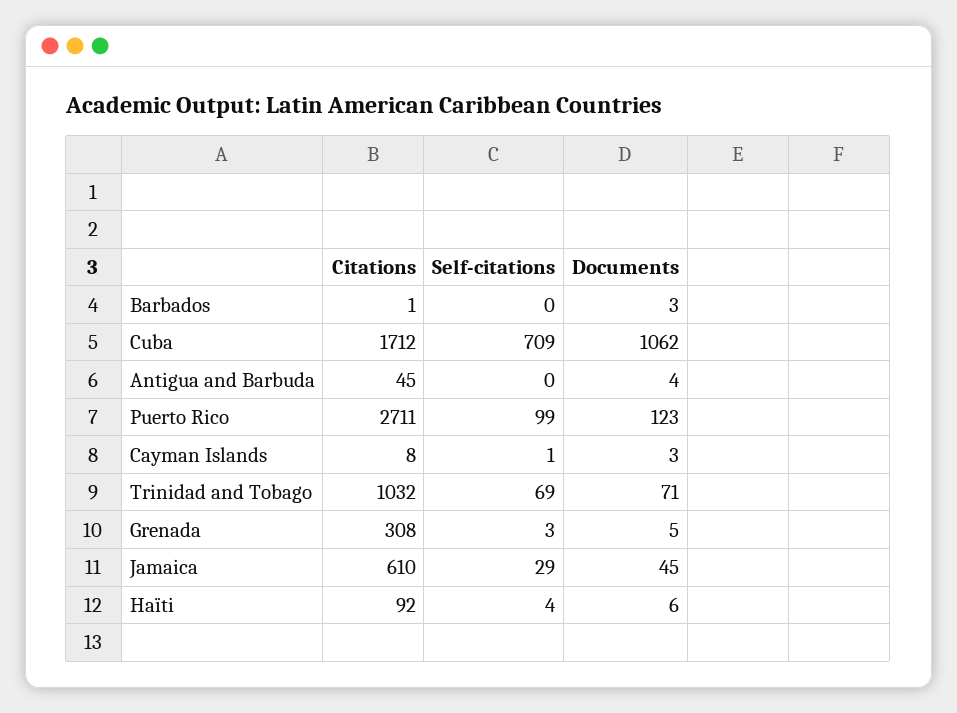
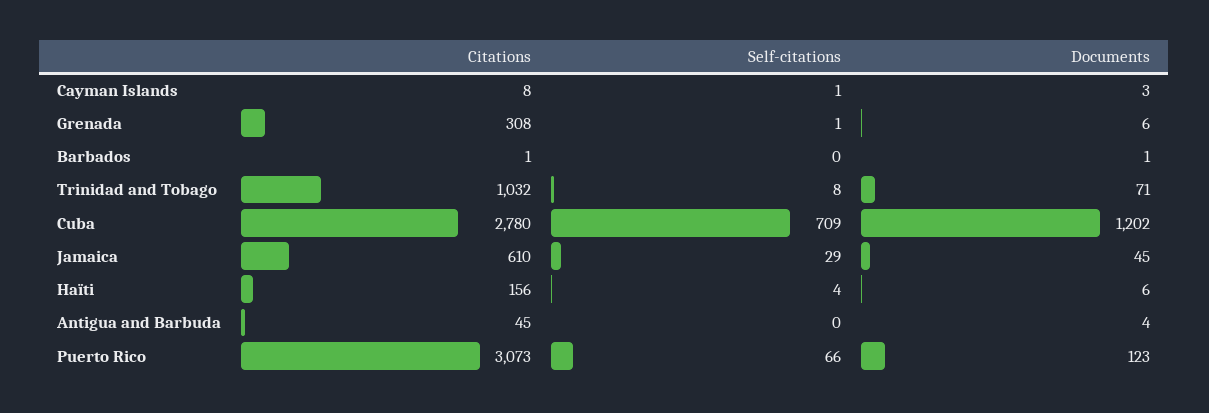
Documents, Barbados: 3 -> 1
Citations, Cuba: 1712 -> 2780
Documents, Cuba: 1062 -> 1202
Citations, Puerto Rico: 2711 -> 3073
Self-citations, Puerto Rico: 99 -> 66
Self-citations, Trinidad and Tobago: 69 -> 8
Self-citations, Grenada: 3 -> 1
Documents, Grenada: 5 -> 6
Citations, Haïti: 92 -> 156

